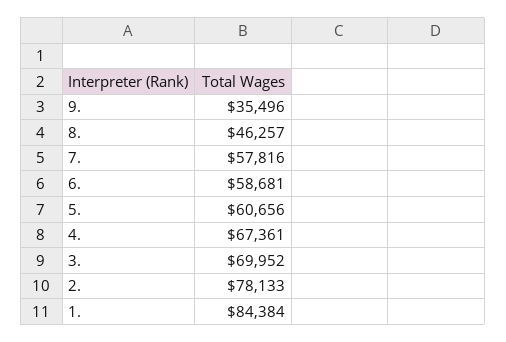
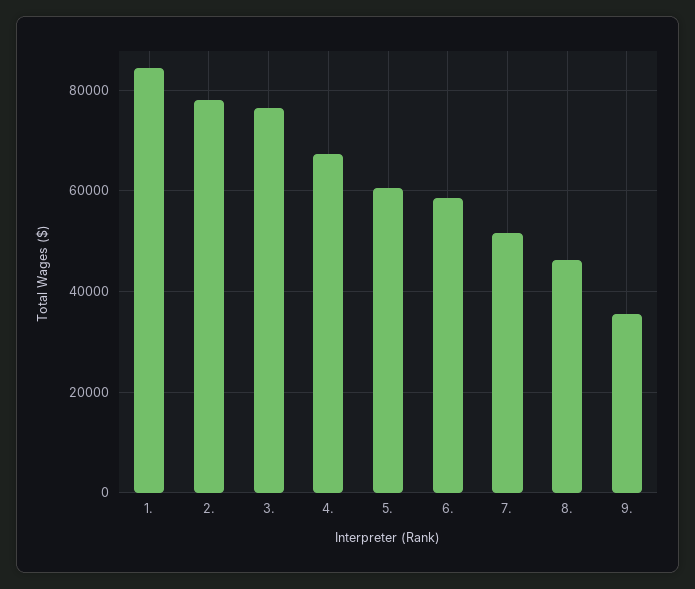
7.: 57816 -> 52000
3.: 69952 -> 76000

